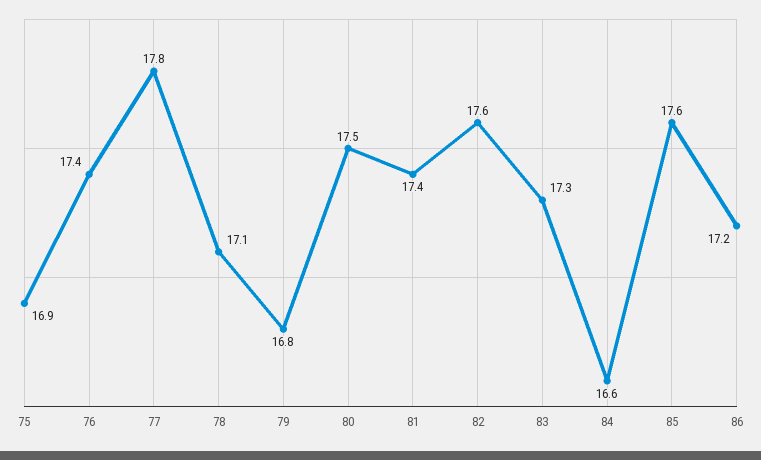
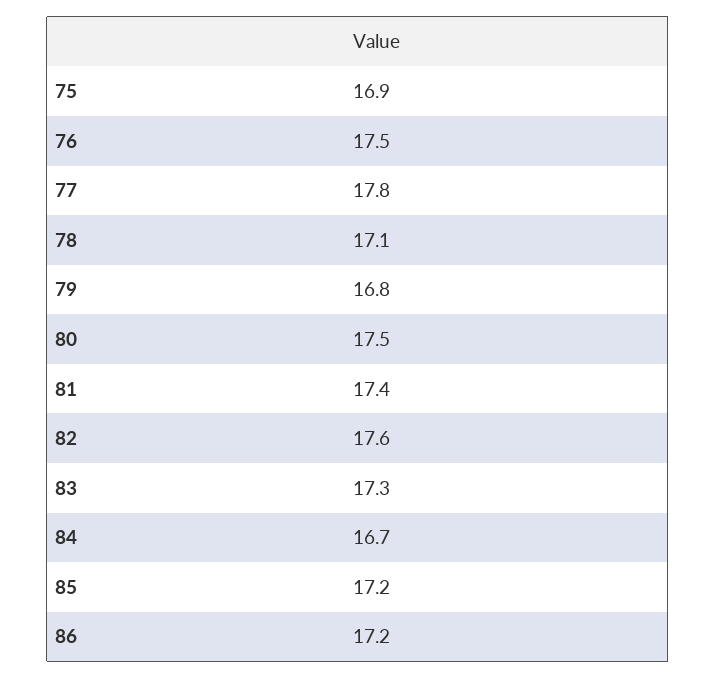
76: 17.4 -> 17.5
84: 16.6 -> 16.7
85: 17.6 -> 17.2

